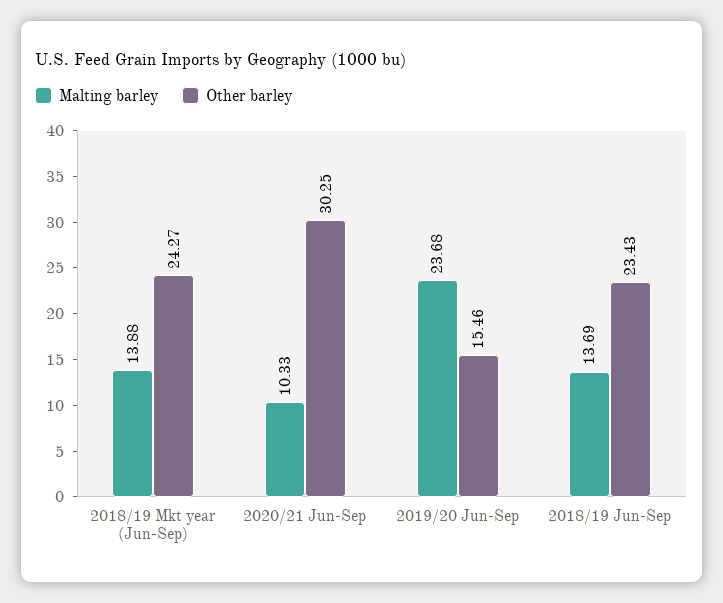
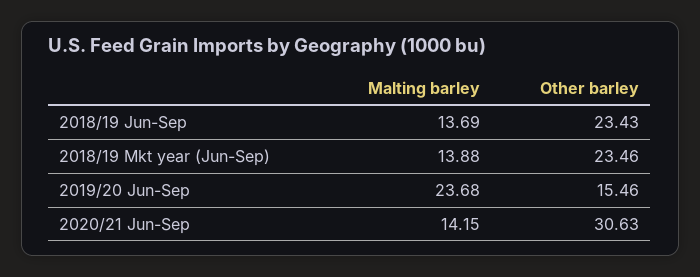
Other barley, 2018/19 Mkt year (Jun-Sep): 24.27 -> 23.46
Malting barley, 2020/21 Jun-Sep: 10.33 -> 14.15
Other barley, 2020/21 Jun-Sep: 30.25 -> 30.63

